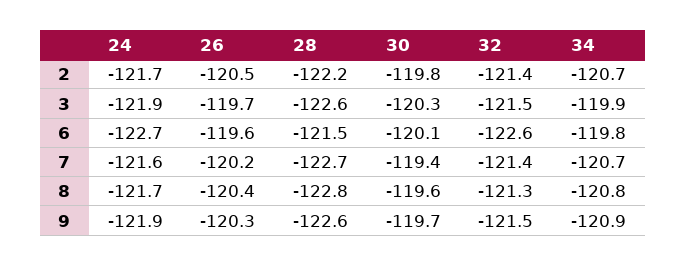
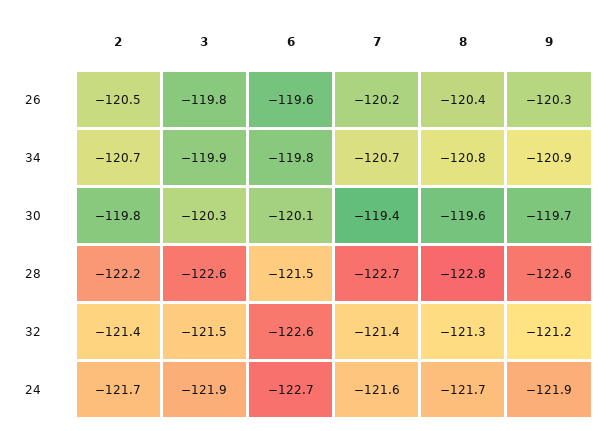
26, 3: -119.7 -> -119.8
32, 9: -121.5 -> -121.2

